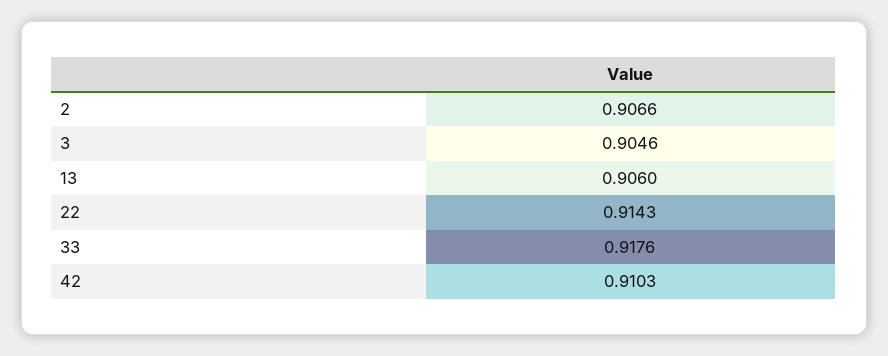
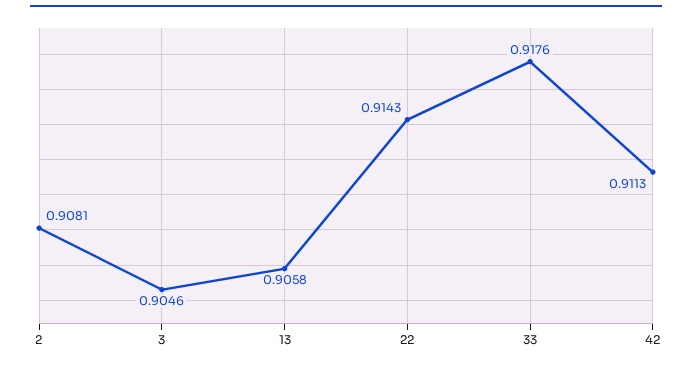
2: 0.9066 -> 0.9081
13: 0.906 -> 0.9058
42: 0.9103 -> 0.9113

